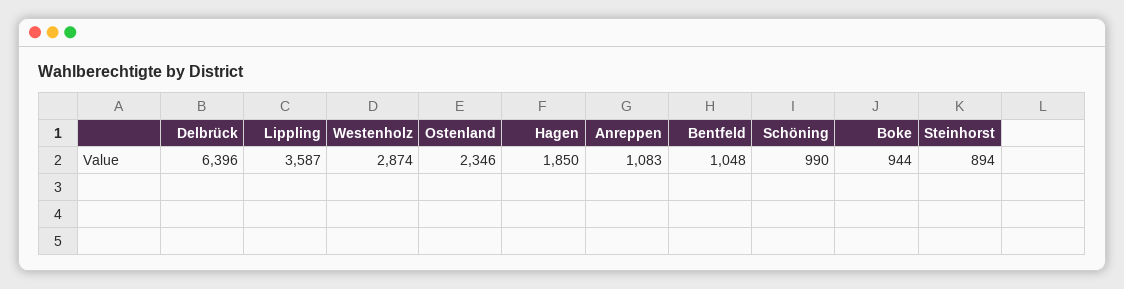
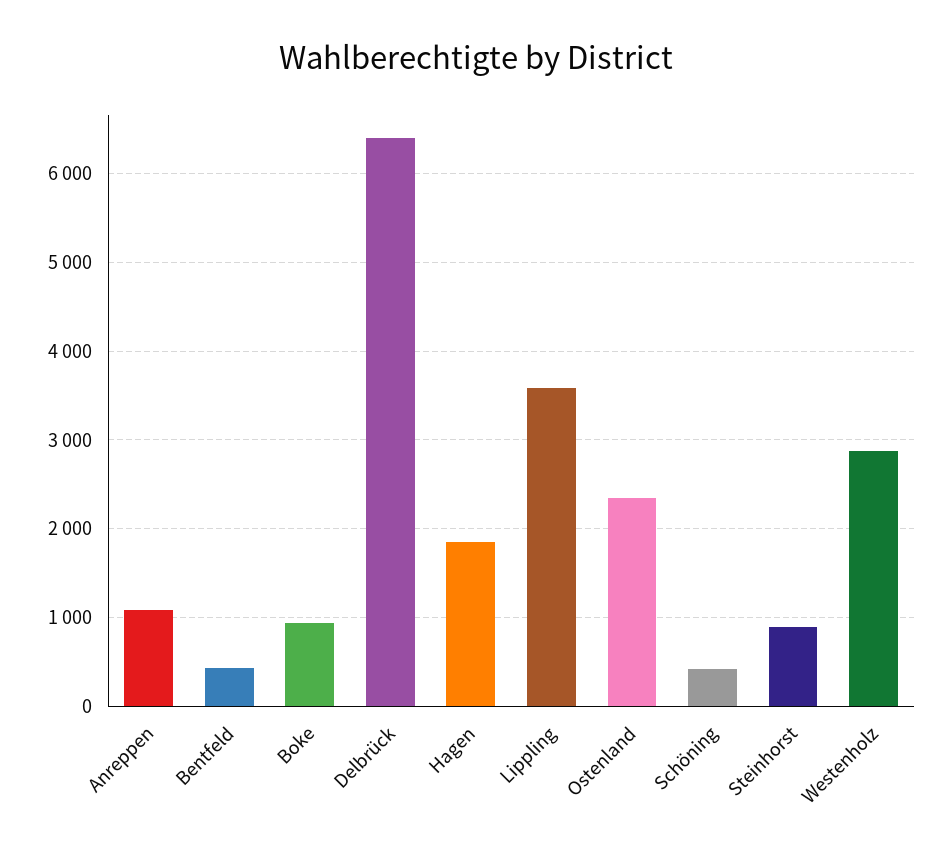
Bentfeld: 1048 -> 400
Schöning: 990 -> 400

